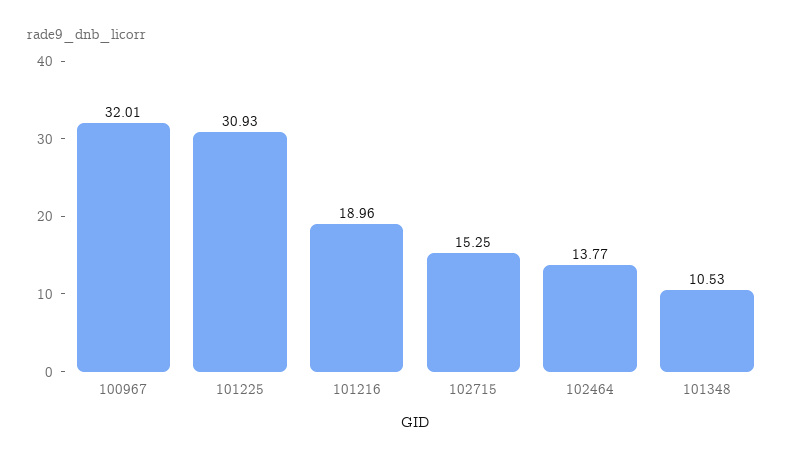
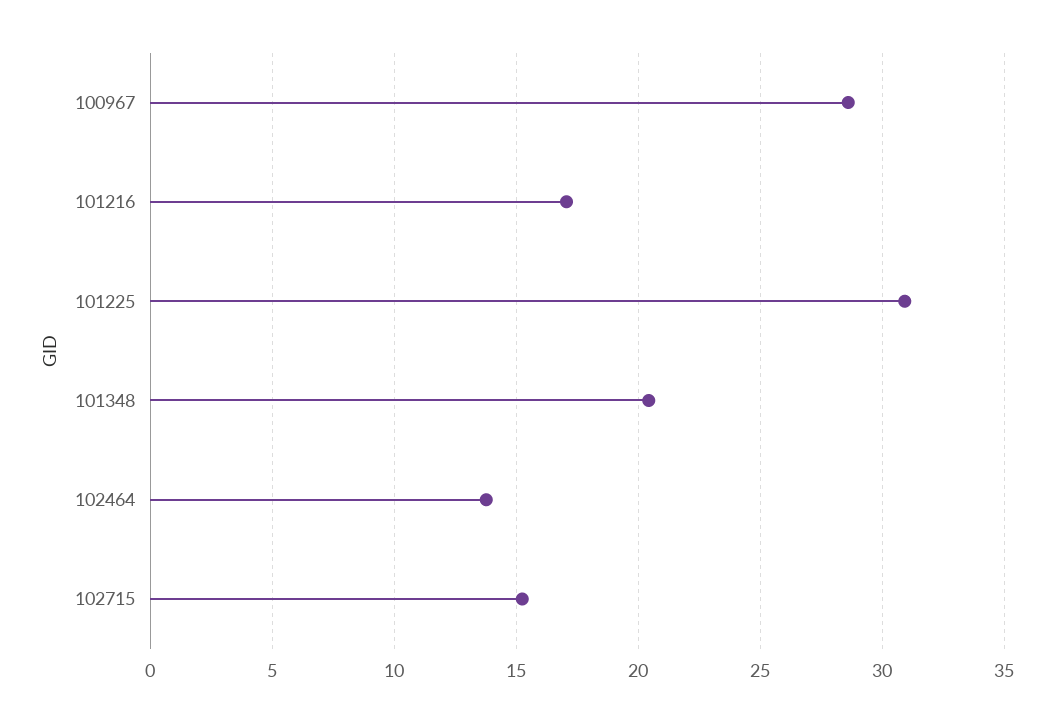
100967: 32.01 -> 28.5
101216: 18.96 -> 17
101348: 10.53 -> 20.5

